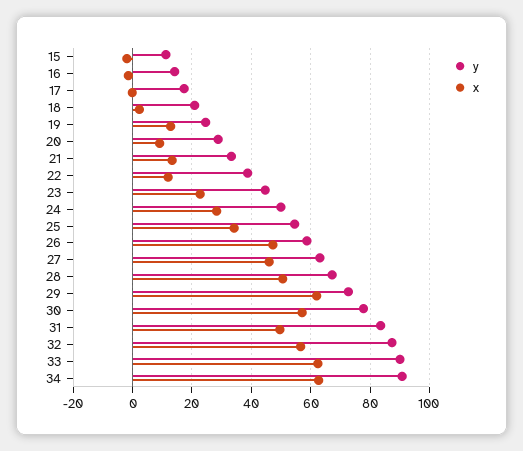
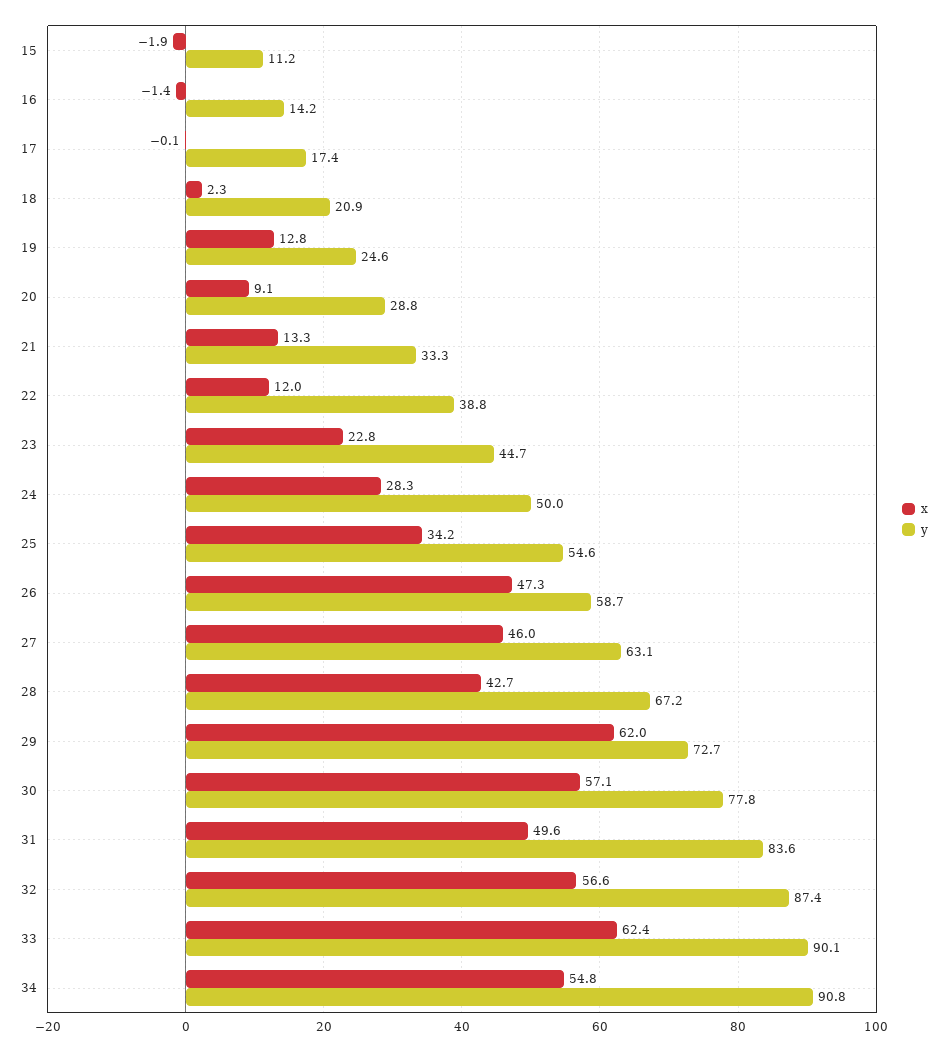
x, 28: 50 -> 42.7
x, 34: 62.5 -> 54.8

